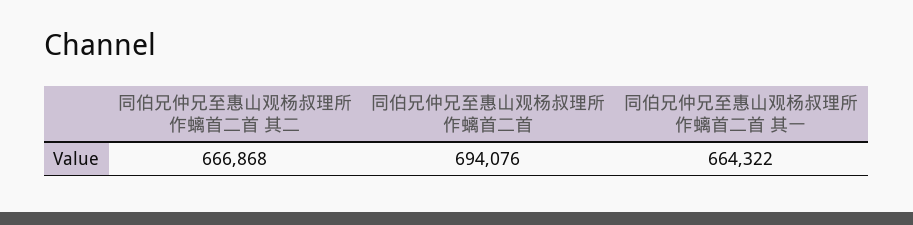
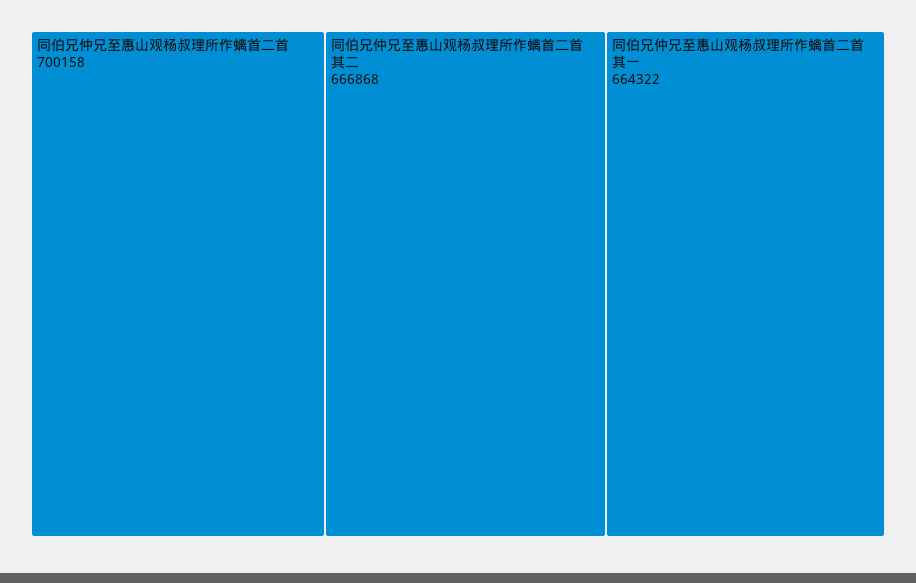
同伯兄仲兄至惠山观杨叔理所作螭首二首: 694076 -> 700158

